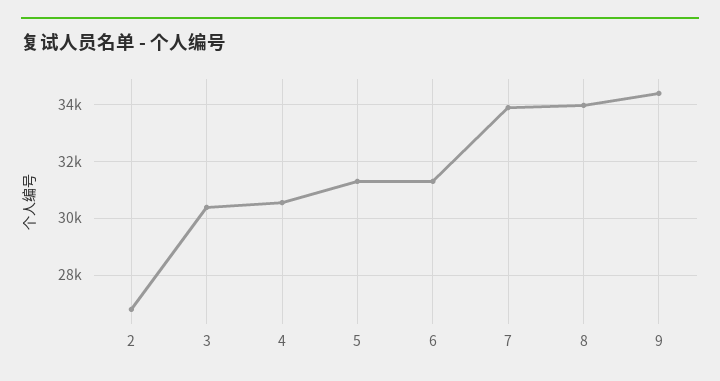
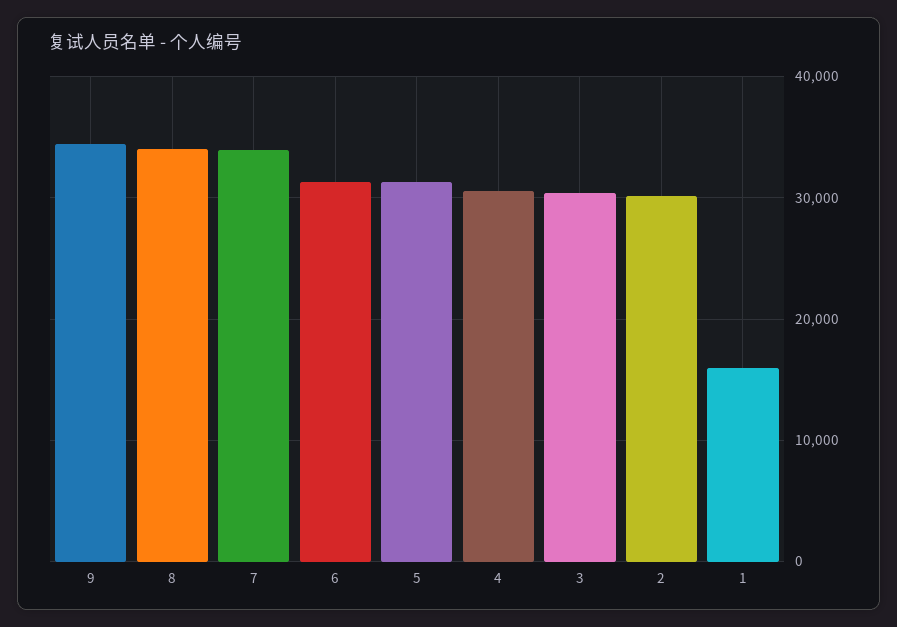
2: 26750 -> 30000
1: none -> 16000

